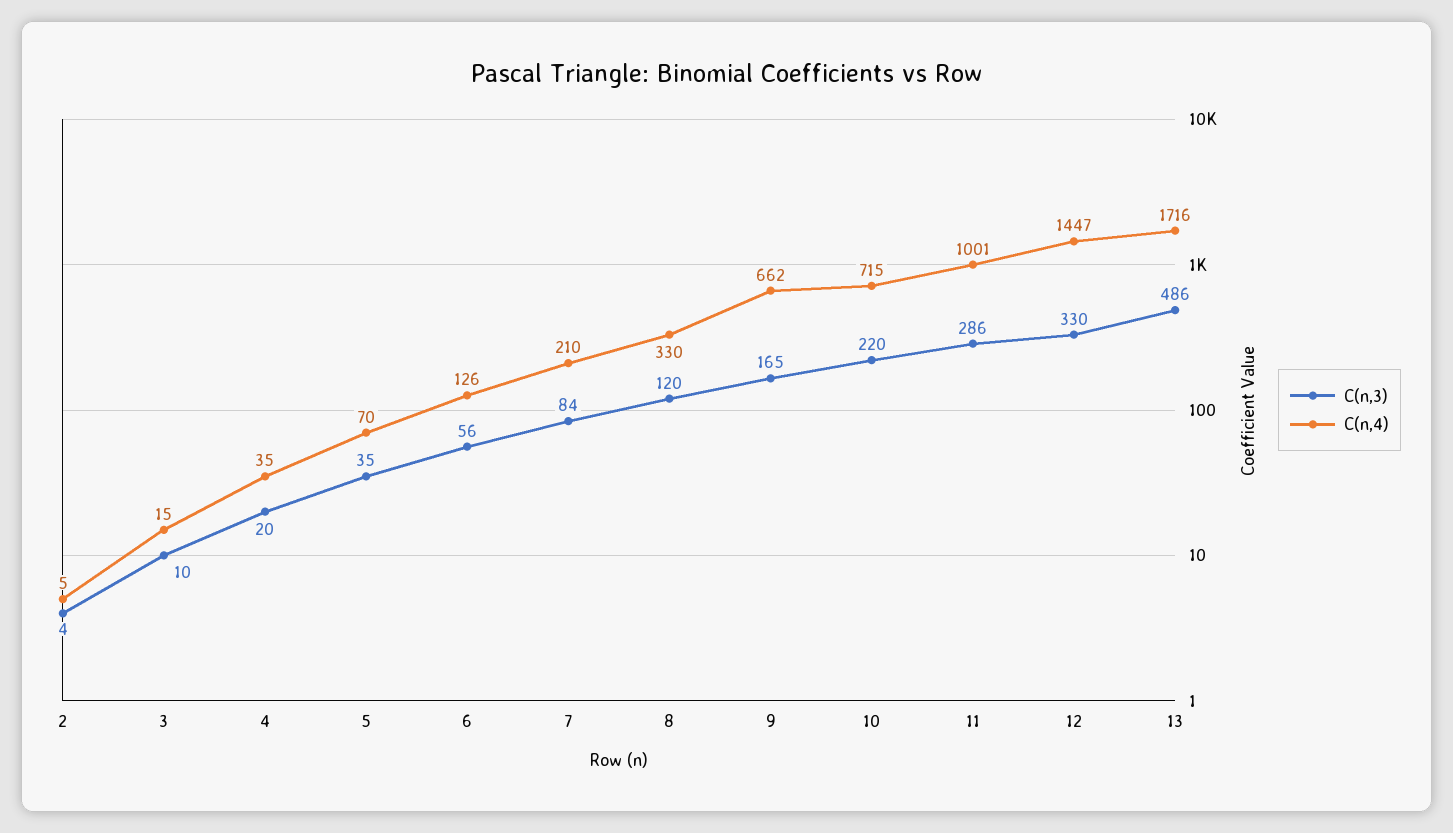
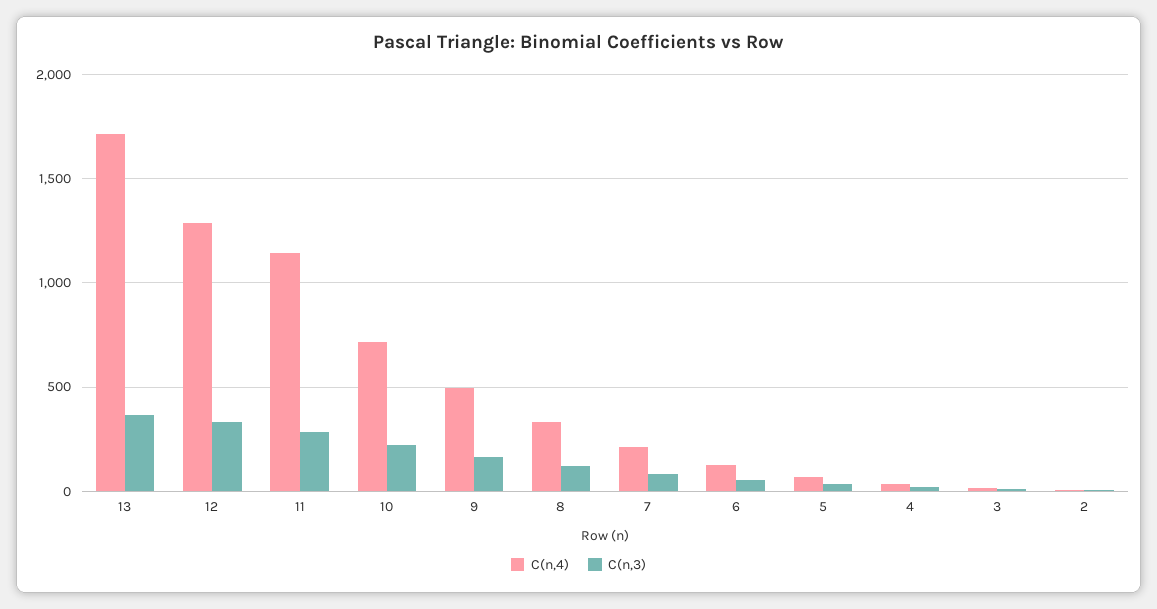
C(n,4), 9: 662 -> 500
C(n,4), 11: 1001 -> 1150
C(n,4), 12: 1447 -> 1300
C(n,3), 13: 486 -> 350

